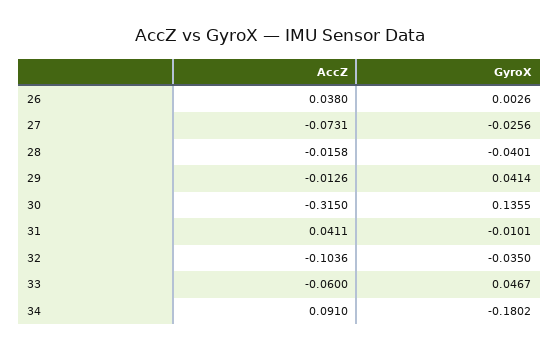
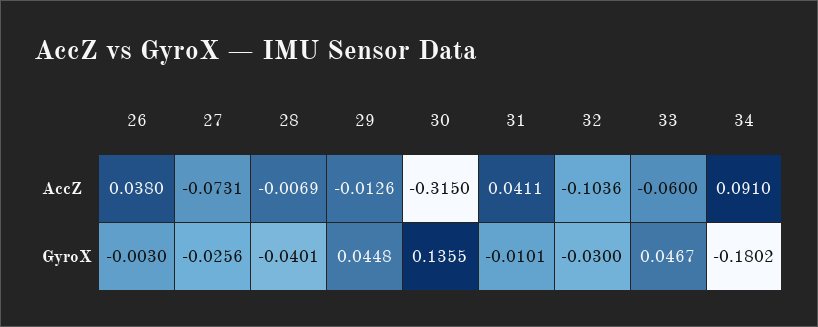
GyroX, 26: 0.0026 -> -0.003
AccZ, 28: -0.0158 -> -0.0069
GyroX, 29: 0.0414 -> 0.0448
GyroX, 32: -0.035 -> -0.03

